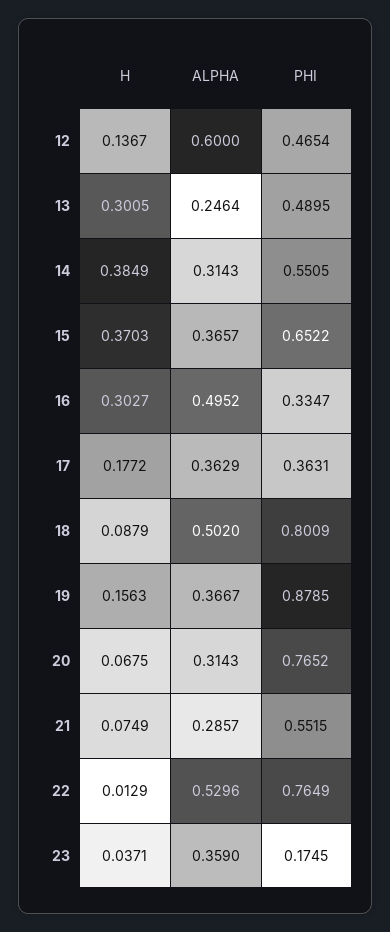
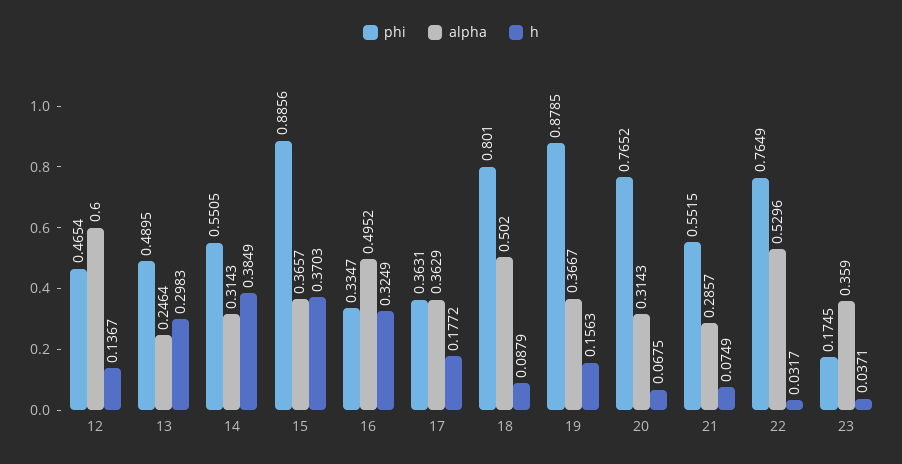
H, 13: 0.3005 -> 0.2983
PHI, 15: 0.6522 -> 0.8856
H, 16: 0.3027 -> 0.3249
PHI, 18: 0.8009 -> 0.801
H, 22: 0.0129 -> 0.0317

